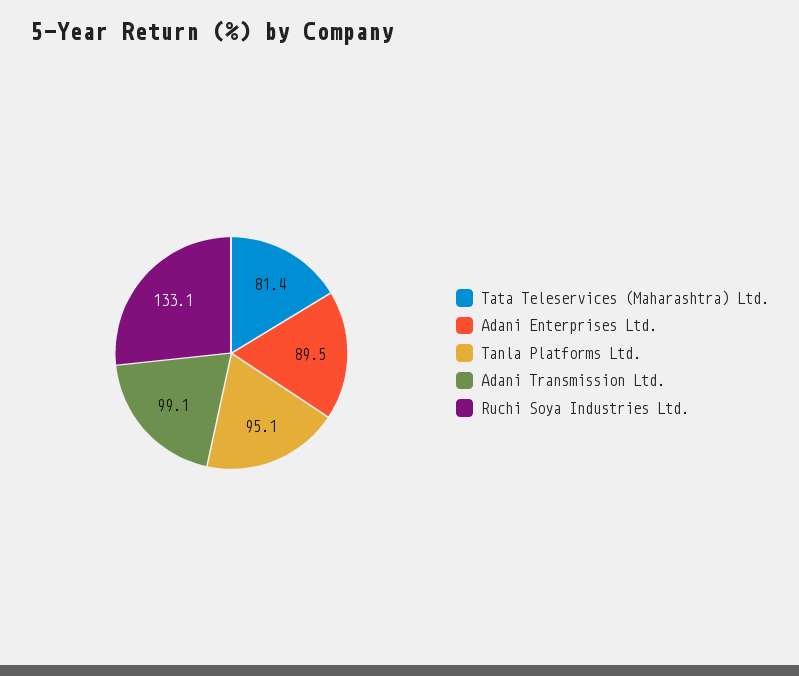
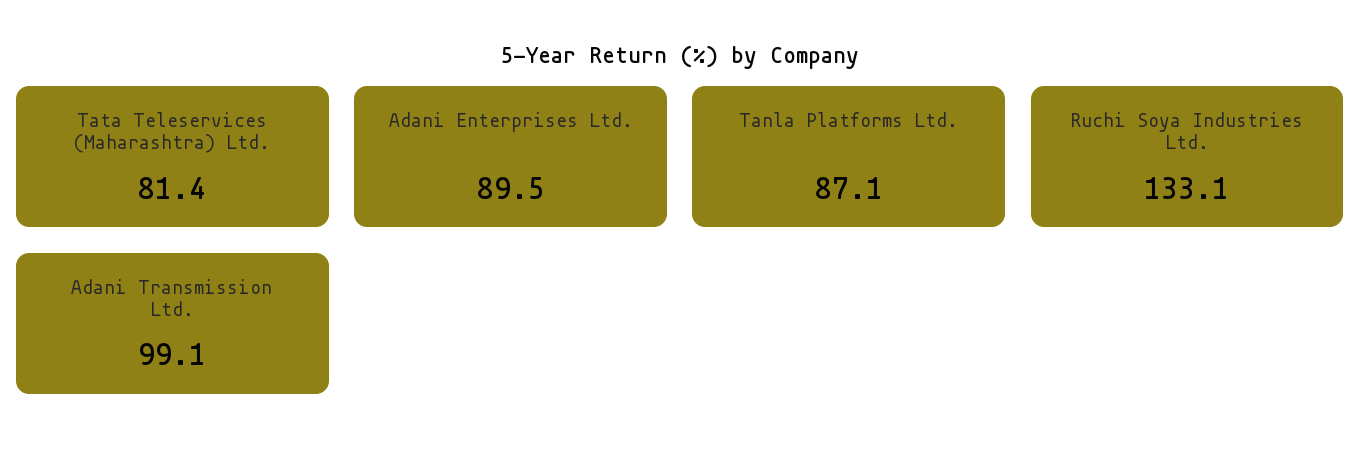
Tanla Platforms Ltd.: 95.1 -> 87.1

